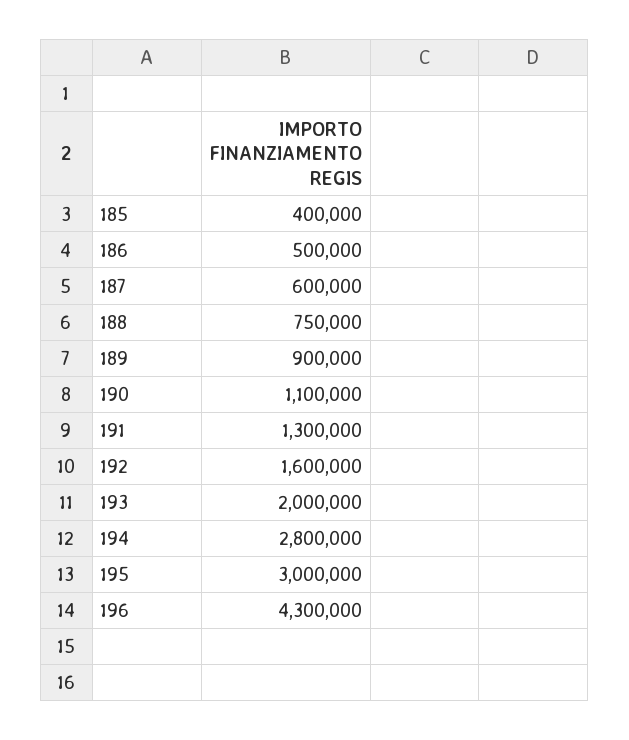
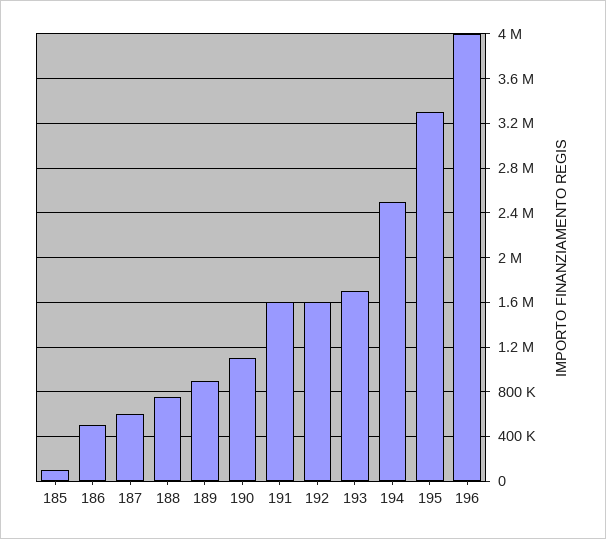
185: 400000 -> 100000
191: 1300000 -> 1600000
193: 2000000 -> 1700000
194: 2800000 -> 2500000
195: 3000000 -> 3300000
196: 4300000 -> 4000000

